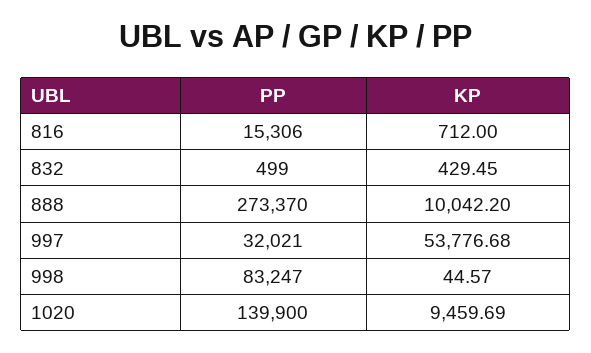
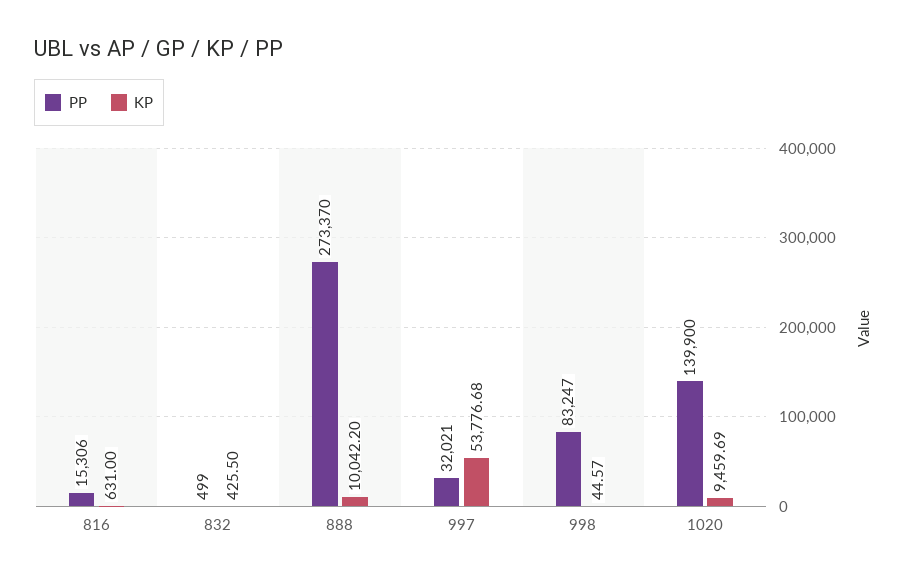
KP, 816: 712 -> 631
KP, 832: 429.45 -> 425.5

